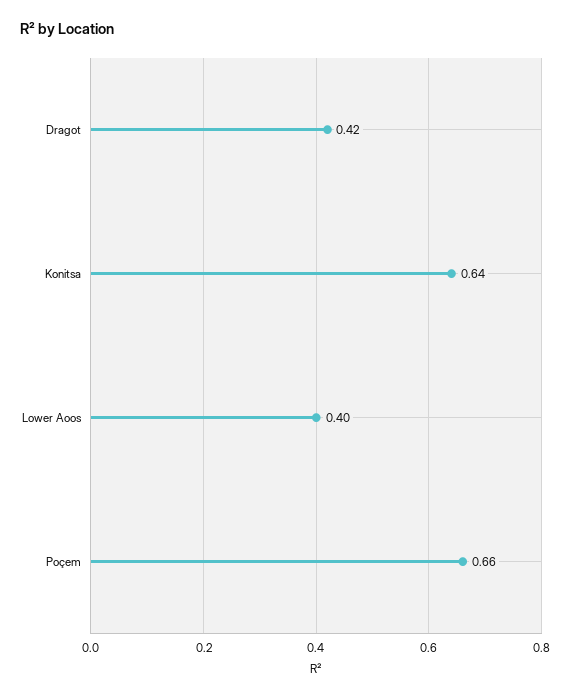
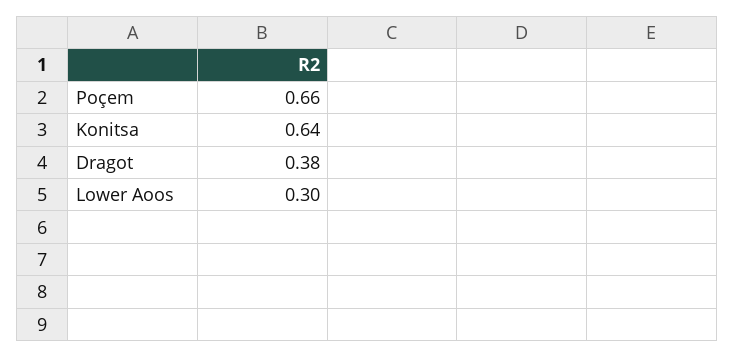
Dragot: 0.42 -> 0.38
Lower Aoos: 0.4 -> 0.3

